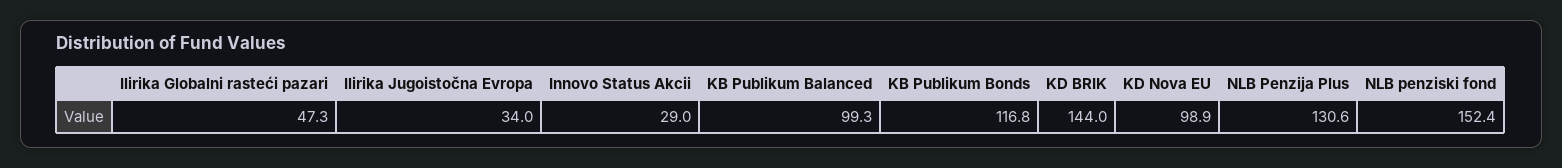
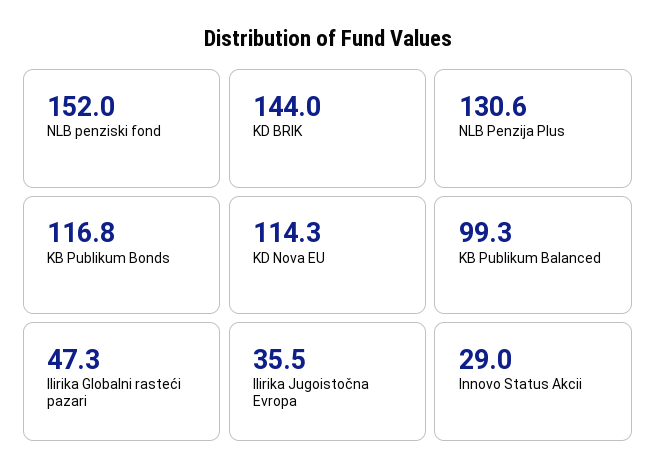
Ilirika Jugoistočna Evropa: 34 -> 35.5
KD Nova EU: 98.9 -> 114.3
NLB penziski fond: 152.4 -> 152

